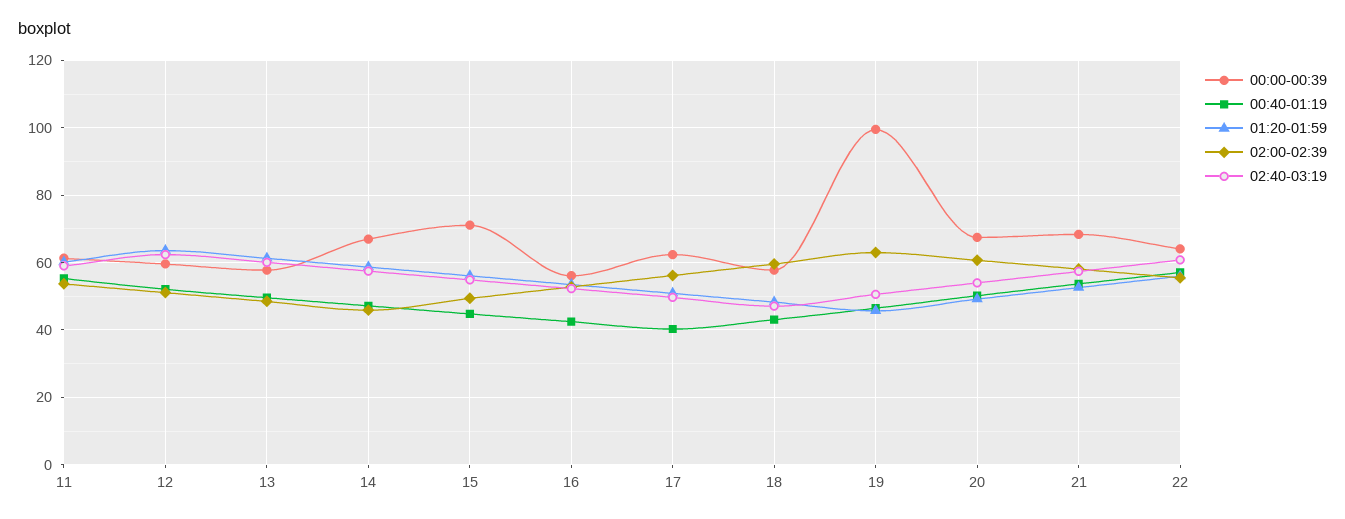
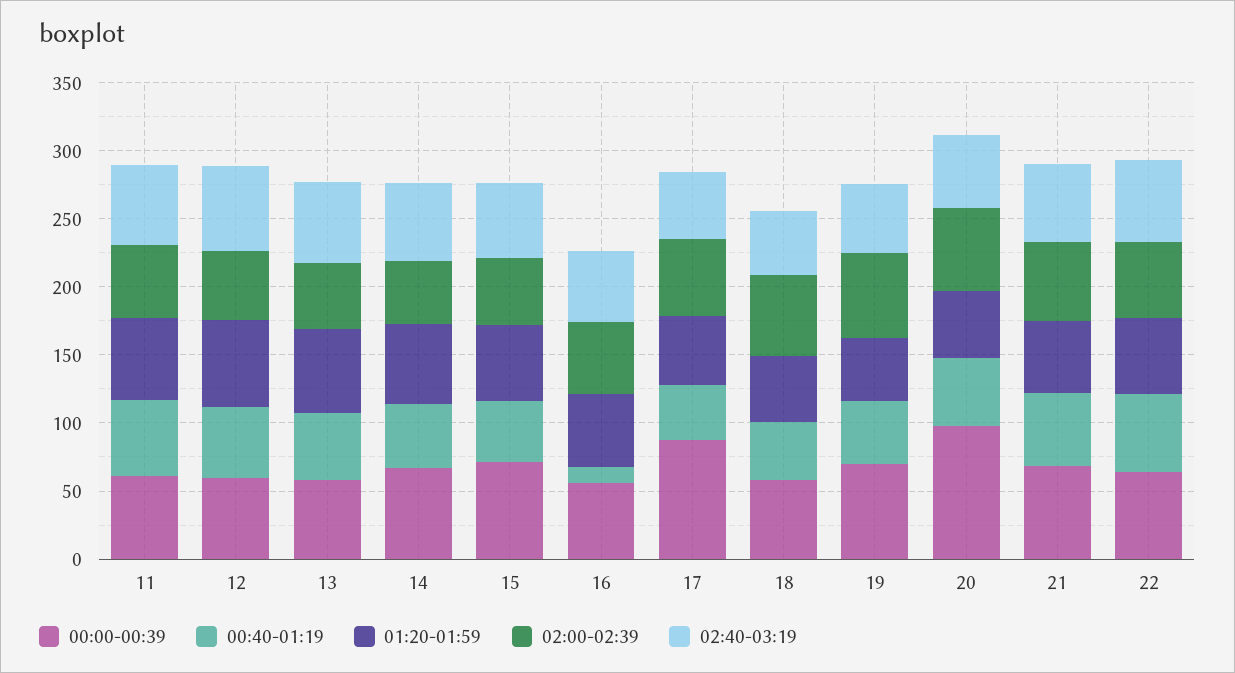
00:40-01:19, 16: 42 -> 10
00:00-00:39, 17: 62 -> 90
00:00-00:39, 19: 100 -> 70
00:00-00:39, 20: 68 -> 100

